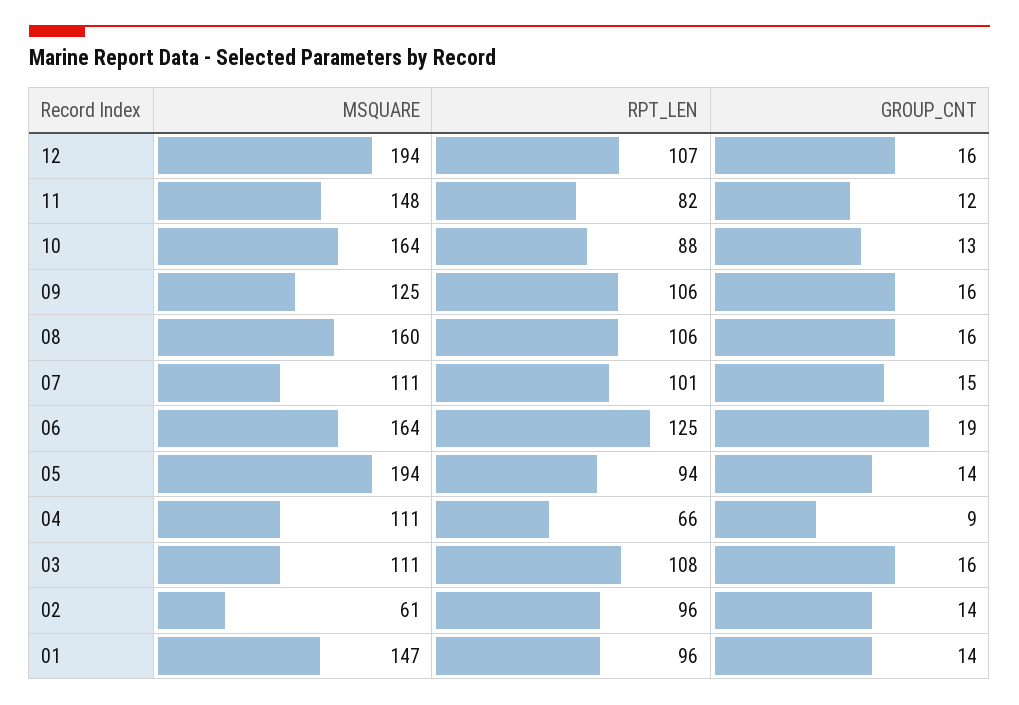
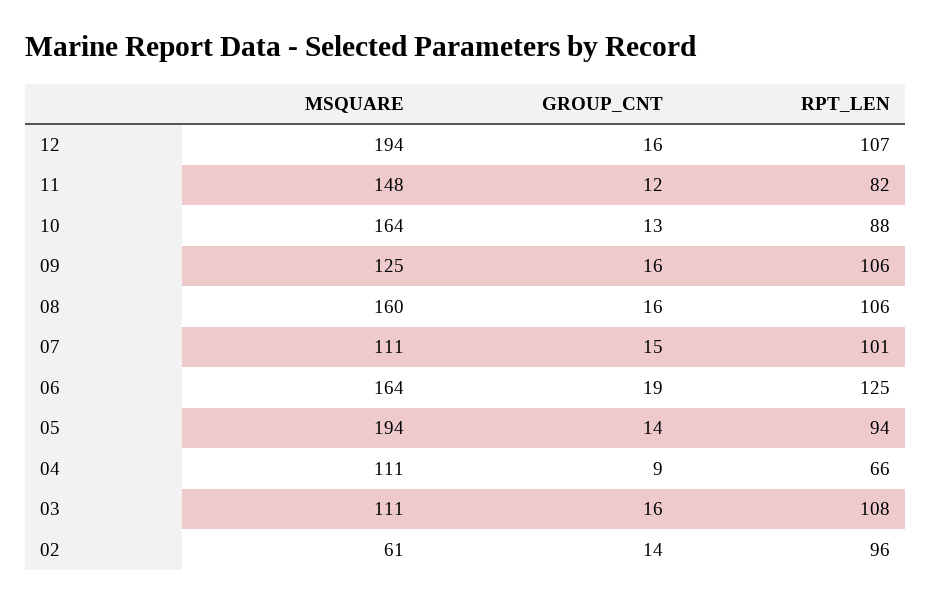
MSQUARE, 01: 147 -> none
RPT_LEN, 01: 96 -> none
GROUP_CNT, 01: 14 -> none

